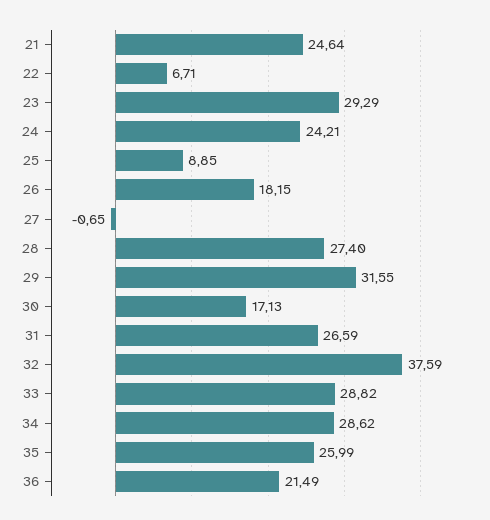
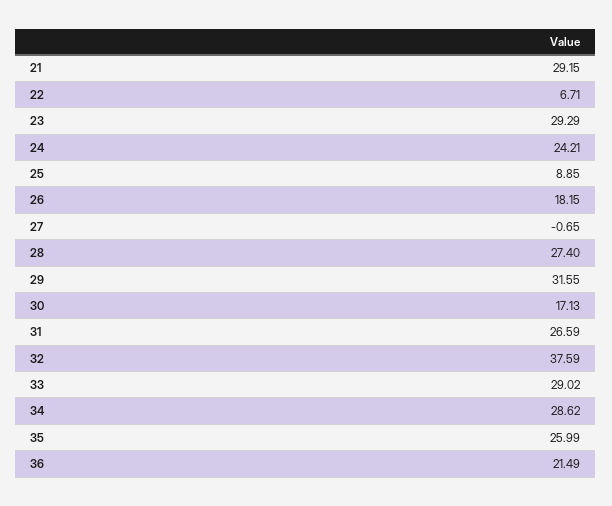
21: 24.64 -> 29.15
33: 28.82 -> 29.02

